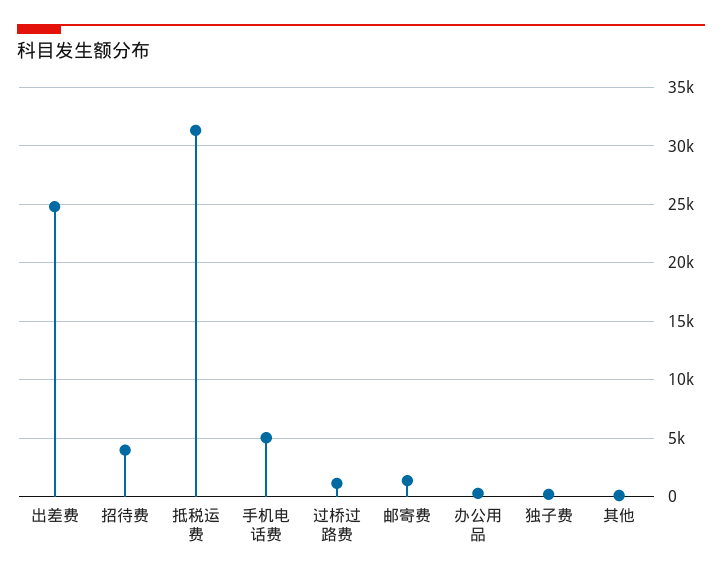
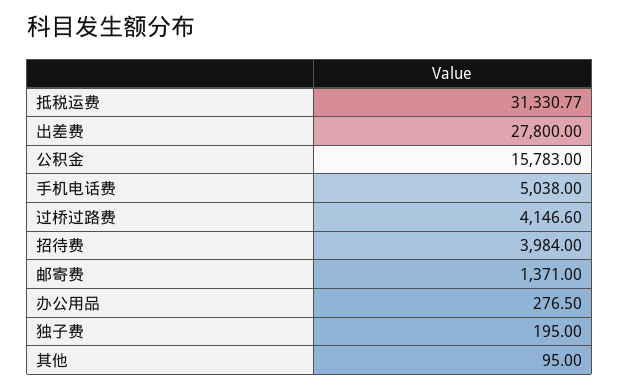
出差费: 25000 -> 27800
过桥过路费: 1000 -> 4146.6
公积金: none -> 15783

